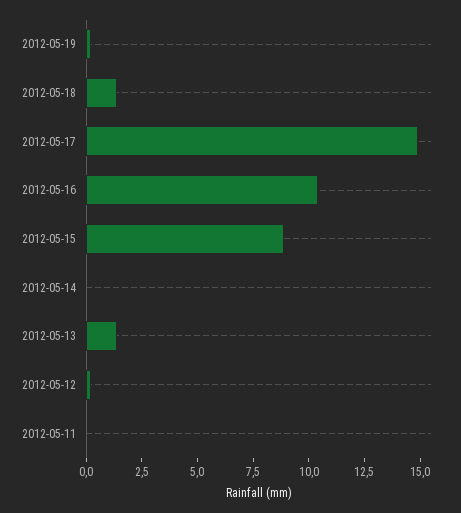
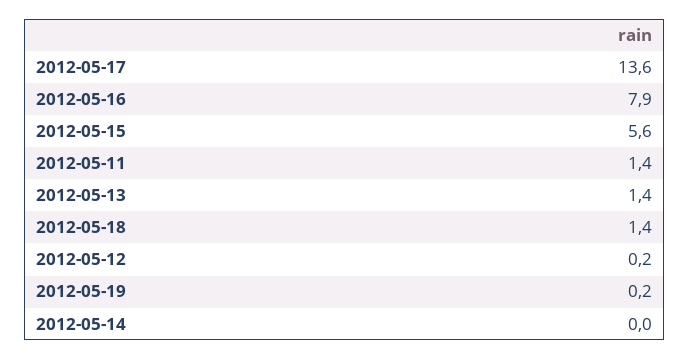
2012-05-17: 15 -> 13.6
2012-05-16: 10.5 -> 7.9
2012-05-15: 9 -> 5.6
2012-05-11: 0 -> 1.4

